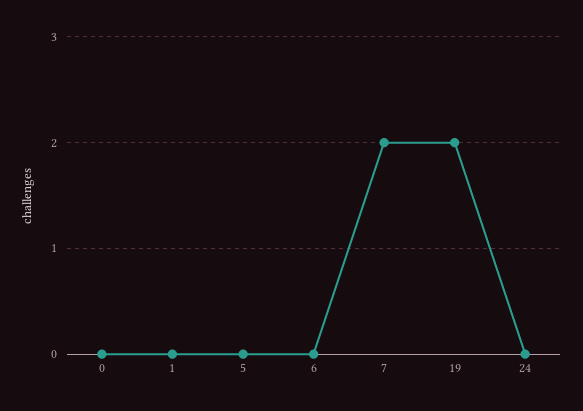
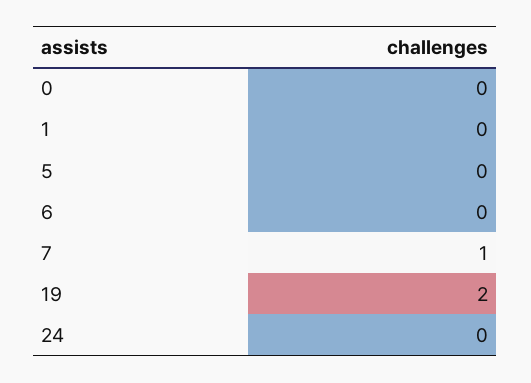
7: 2 -> 1

